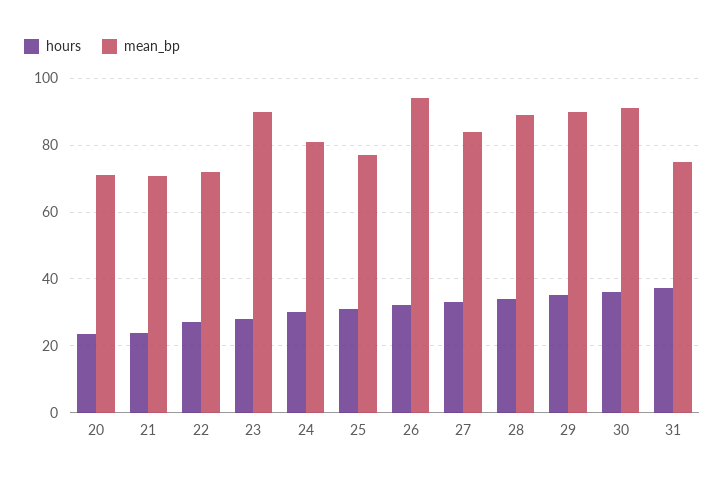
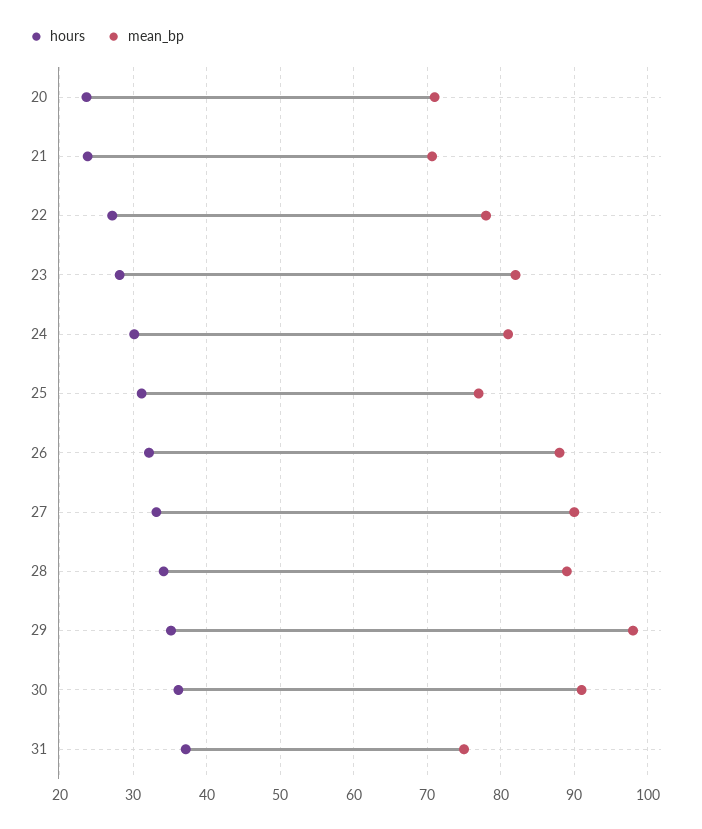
mean_bp, 22: 72 -> 78
mean_bp, 23: 90 -> 82
mean_bp, 26: 94 -> 88
mean_bp, 27: 84 -> 90
mean_bp, 29: 90 -> 98

